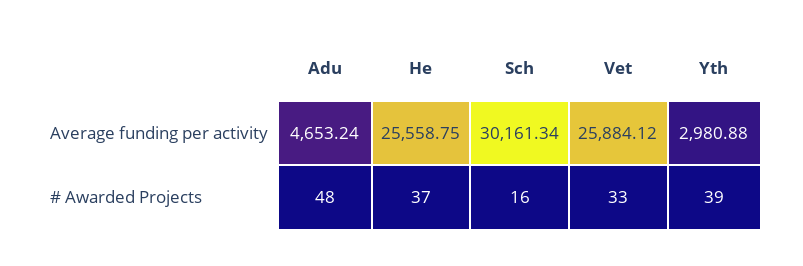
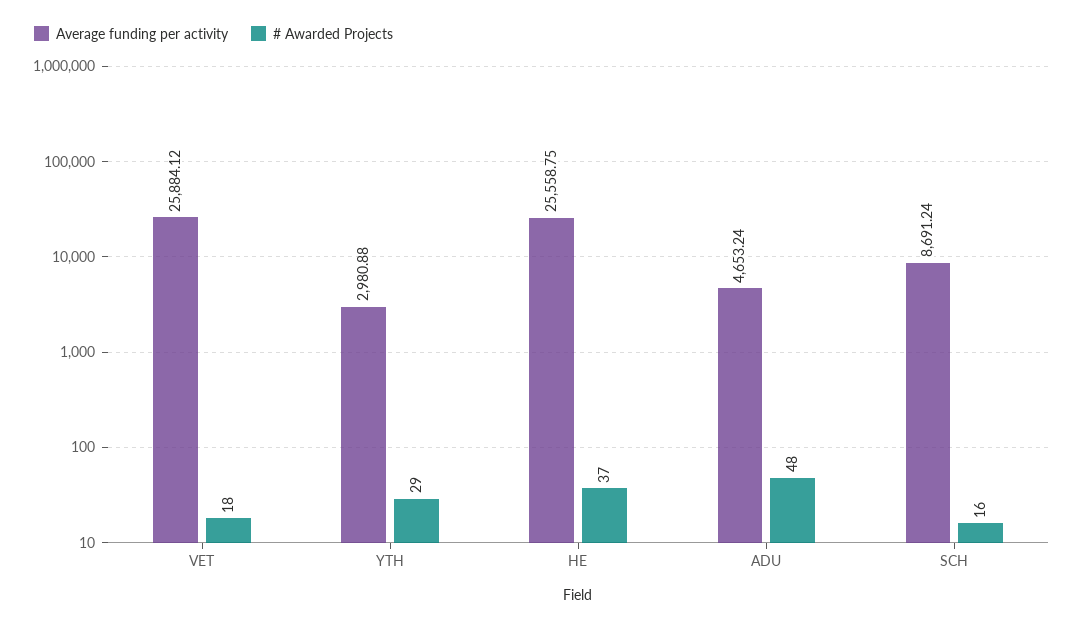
Average funding per activity, Sch: 30161.34 -> 8691.24
# Awarded Projects, Vet: 33 -> 18
# Awarded Projects, Yth: 39 -> 29

